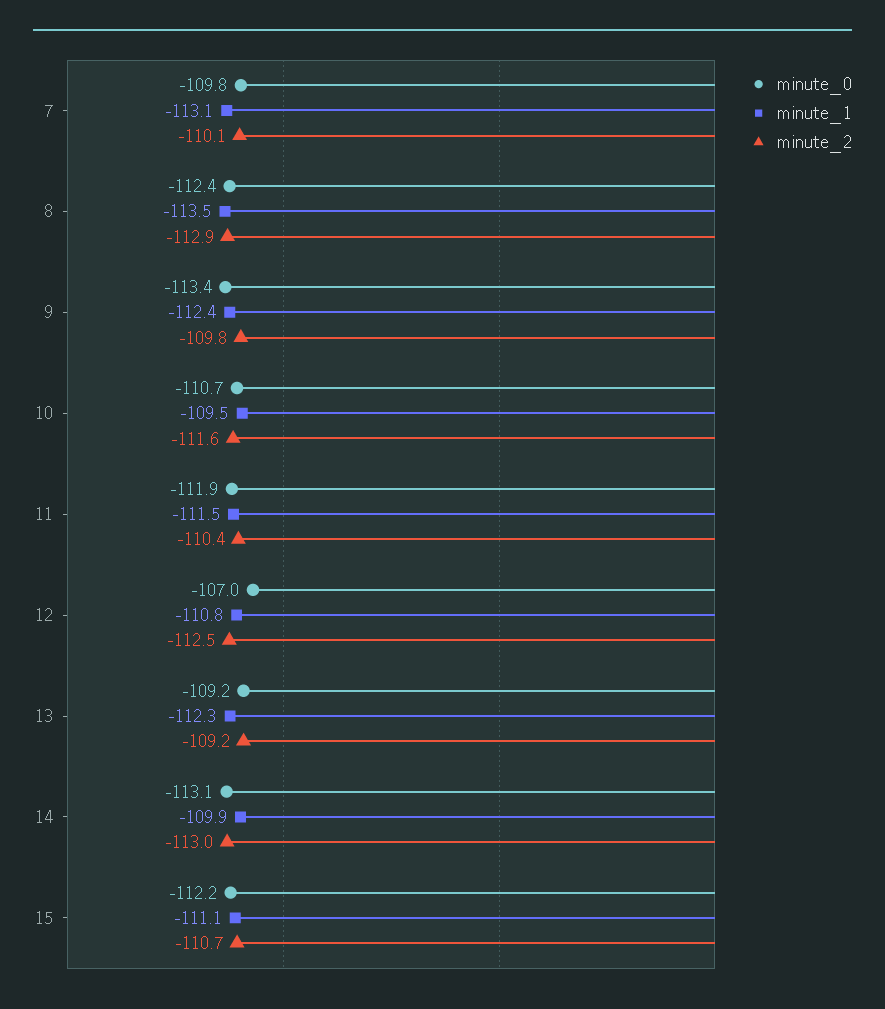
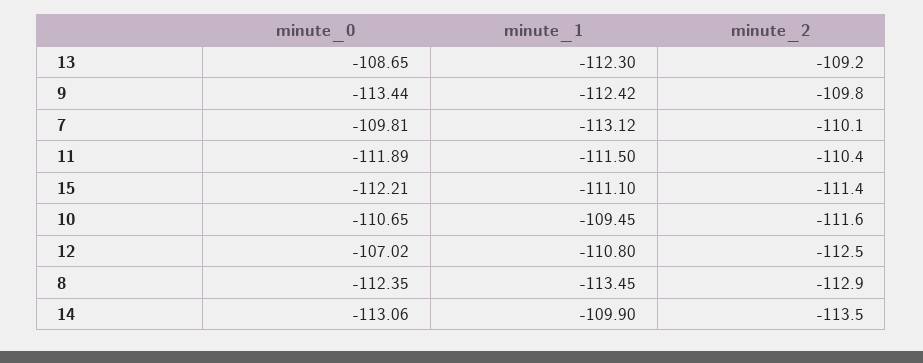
minute_0, 13: -109.2 -> -108.65
minute_2, 14: -113 -> -113.5
minute_2, 15: -110.7 -> -111.4

